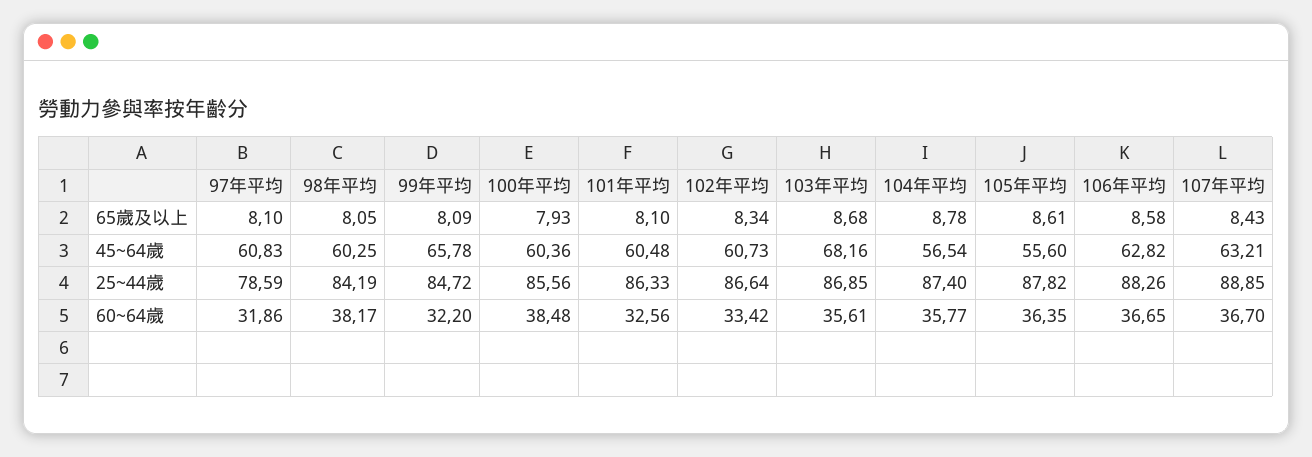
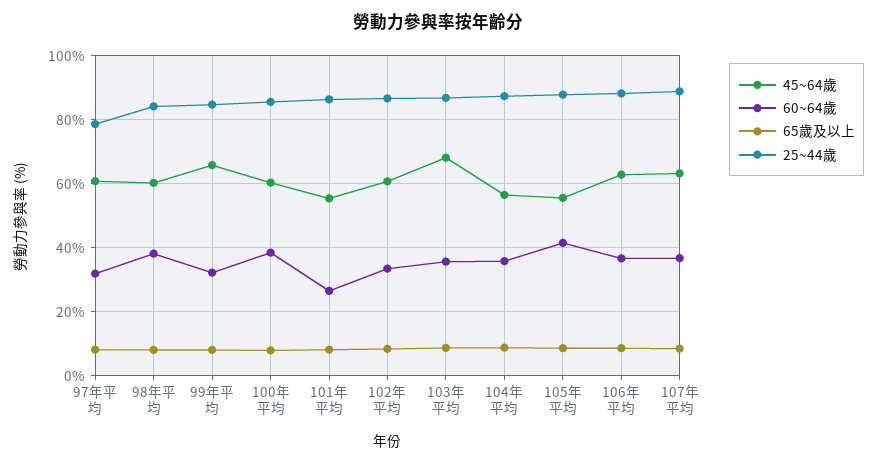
45~64歲, 101年平均: 60.48 -> 56
60~64歲, 101年平均: 32.56 -> 26
60~64歲, 105年平均: 36.35 -> 42

